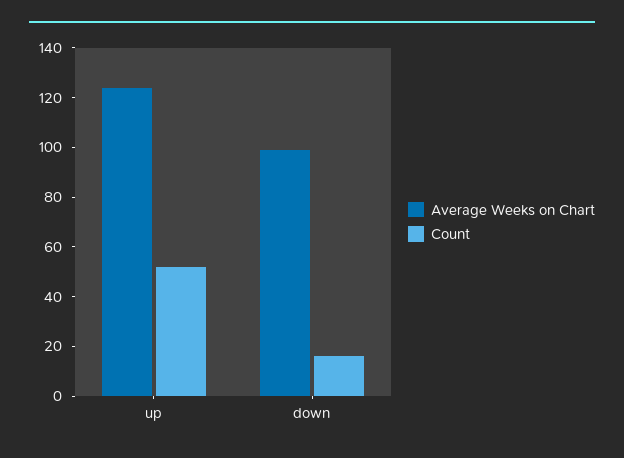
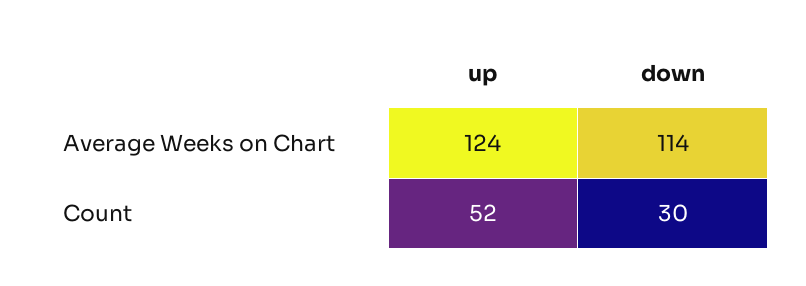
Average Weeks on Chart, down: 100 -> 114
Count, down: 15 -> 30

